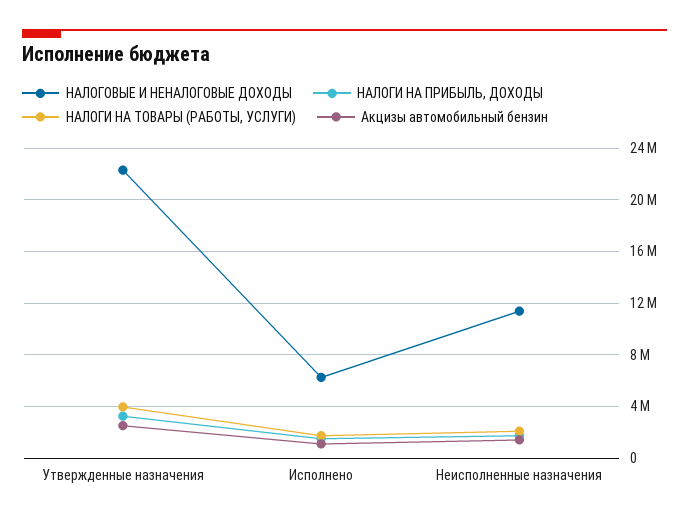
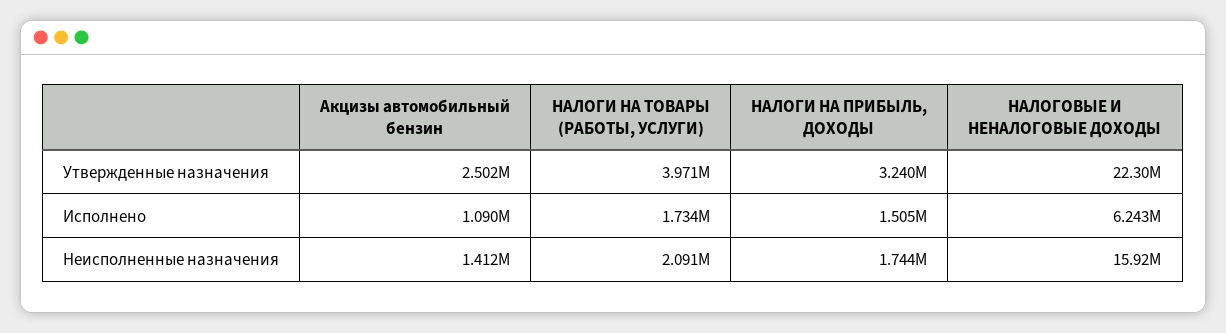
НАЛОГОВЫЕ И НЕНАЛОГОВЫЕ ДОХОДЫ, Неисполненные назначения: 11500000 -> 15920000

